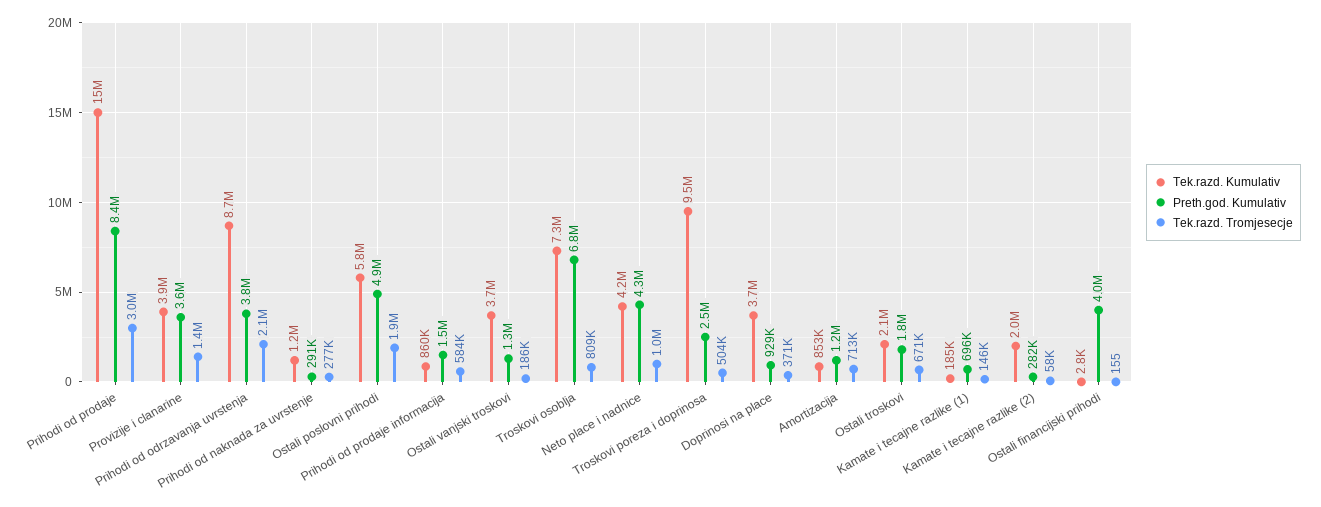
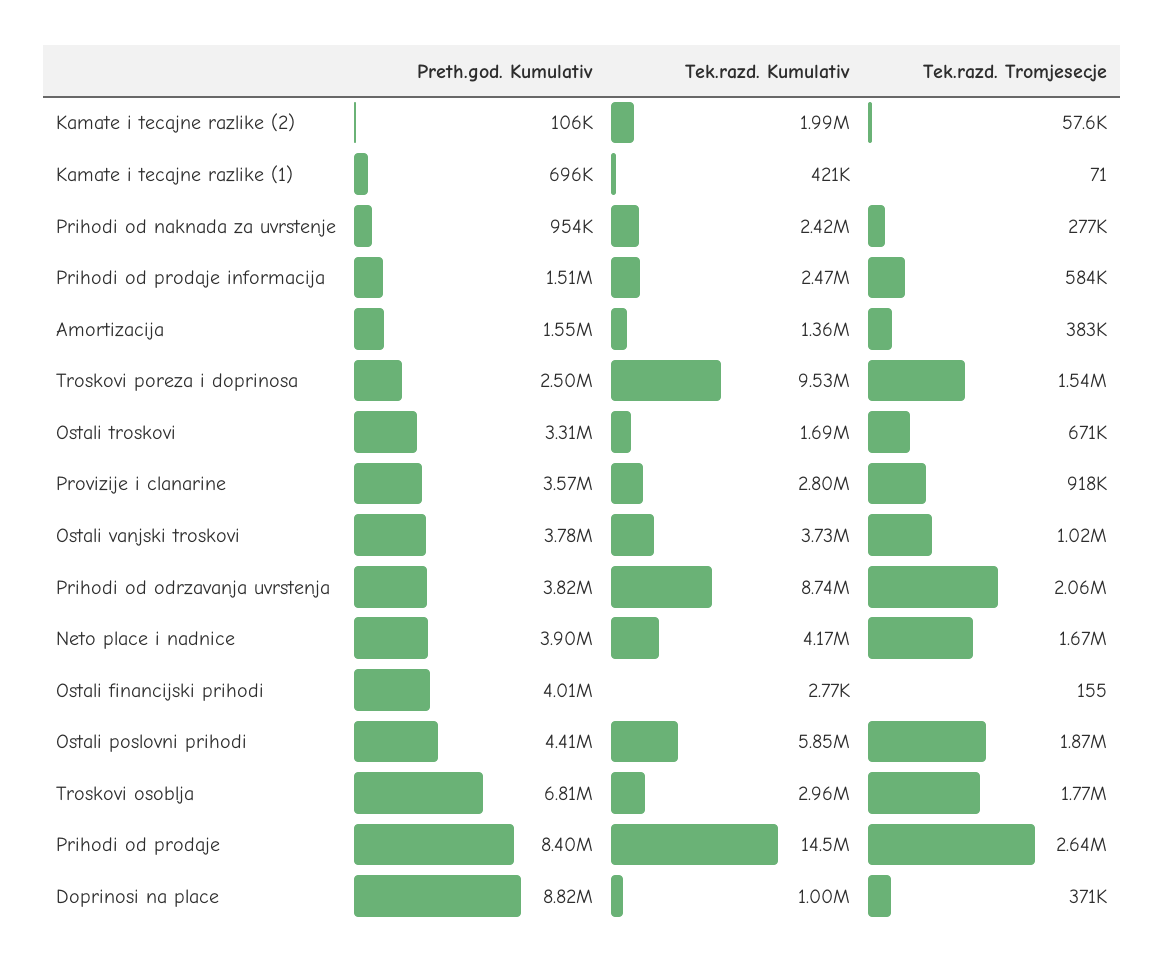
Tek.razd. Tromjesecje, Prihodi od prodaje: 3000000 -> 2640000
Tek.razd. Kumulativ, Provizije i clanarine: 3900000 -> 2800000
Tek.razd. Tromjesecje, Provizije i clanarine: 1400000 -> 918000
Tek.razd. Kumulativ, Prihodi od naknada za uvrstenje: 1200000 -> 2420000
Preth.god. Kumulativ, Prihodi od naknada za uvrstenje: 291000 -> 954000
Preth.god. Kumulativ, Ostali poslovni prihodi: 4900000 -> 4410000
Tek.razd. Kumulativ, Prihodi od prodaje informacija: 860000 -> 2470000
Preth.god. Kumulativ, Ostali vanjski troskovi: 1300000 -> 3780000
Tek.razd. Tromjesecje, Ostali vanjski troskovi: 186000 -> 1020000
Tek.razd. Kumulativ, Troskovi osoblja: 7300000 -> 2960000
Tek.razd. Tromjesecje, Troskovi osoblja: 809000 -> 1770000
Preth.god. Kumulativ, Neto place i nadnice: 4300000 -> 3900000
Tek.razd. Tromjesecje, Neto place i nadnice: 1000000 -> 1670000
Tek.razd. Tromjesecje, Troskovi poreza i doprinosa: 504000 -> 1540000
Tek.razd. Kumulativ, Doprinosi na place: 3700000 -> 1000000
Preth.god. Kumulativ, Doprinosi na place: 929000 -> 8820000
Tek.razd. Kumulativ, Amortizacija: 853000 -> 1360000
Preth.god. Kumulativ, Amortizacija: 1200000 -> 1550000
Tek.razd. Tromjesecje, Amortizacija: 713000 -> 383000
Tek.razd. Kumulativ, Ostali troskovi: 2100000 -> 1690000
Preth.god. Kumulativ, Ostali troskovi: 1800000 -> 3310000
Tek.razd. Kumulativ, Kamate i tecajne razlike (1): 185000 -> 421000
Tek.razd. Tromjesecje, Kamate i tecajne razlike (1): 146000 -> 71
Preth.god. Kumulativ, Kamate i tecajne razlike (2): 282000 -> 106000

